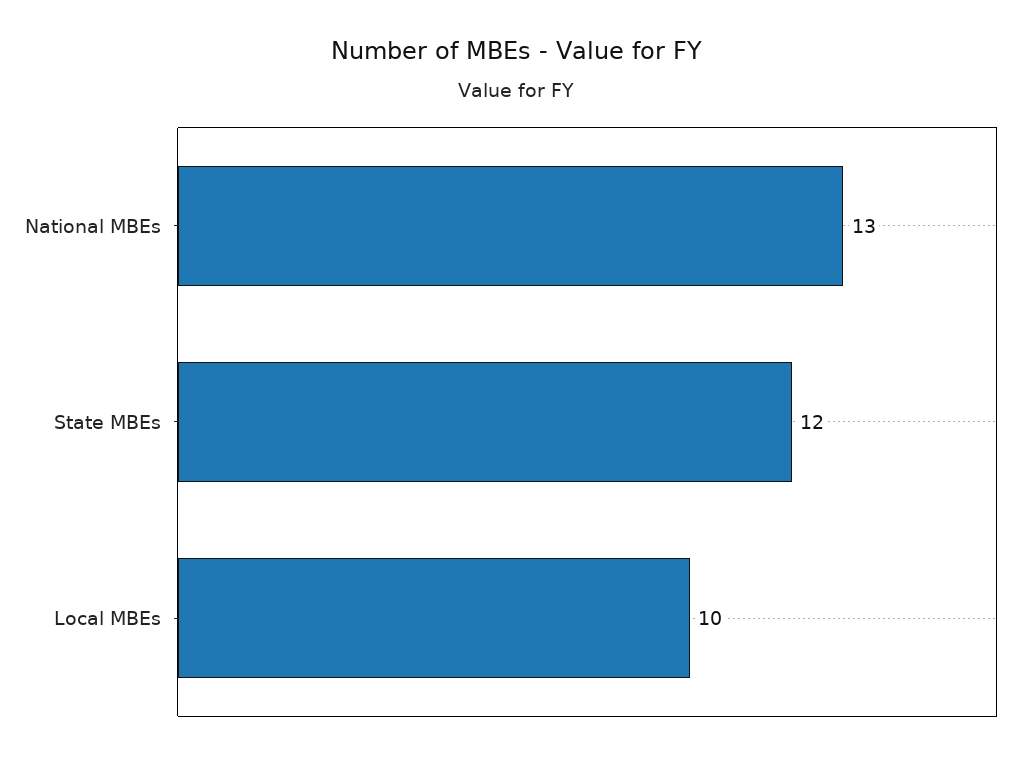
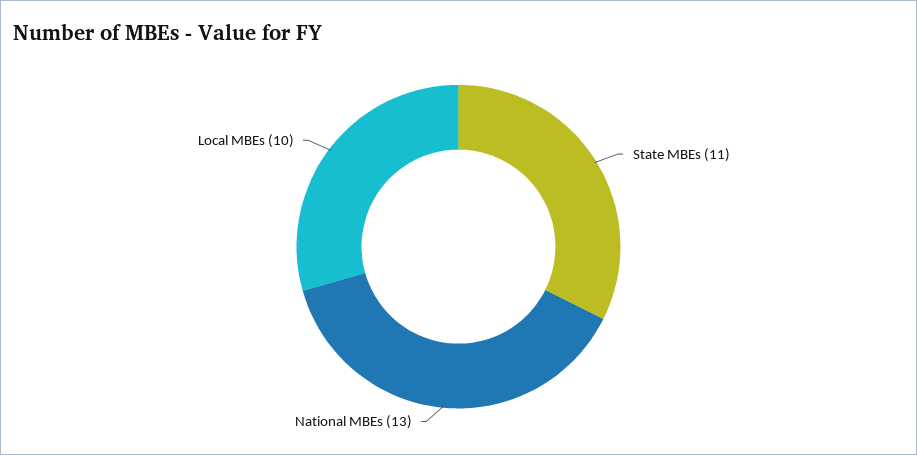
State MBEs: 12 -> 11

